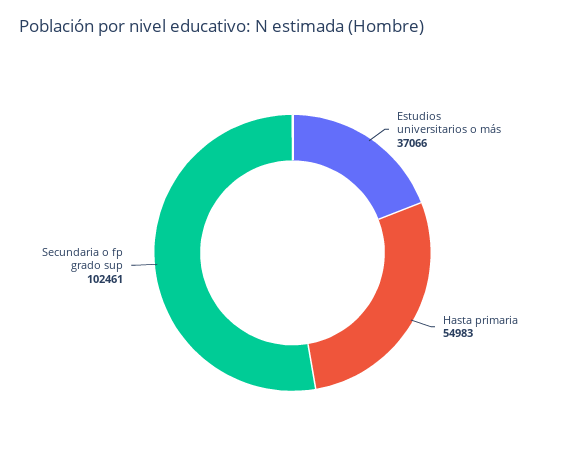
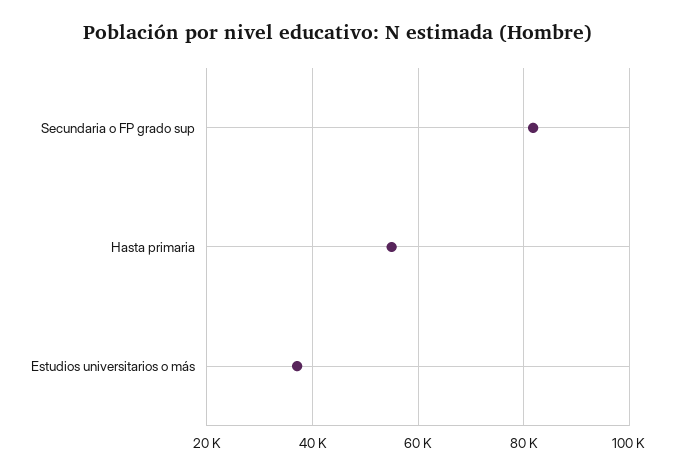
Secundaria o fp grado sup: 102461 -> 82000

